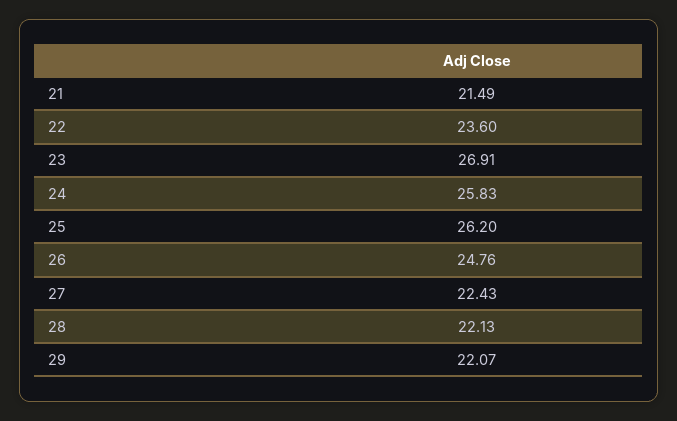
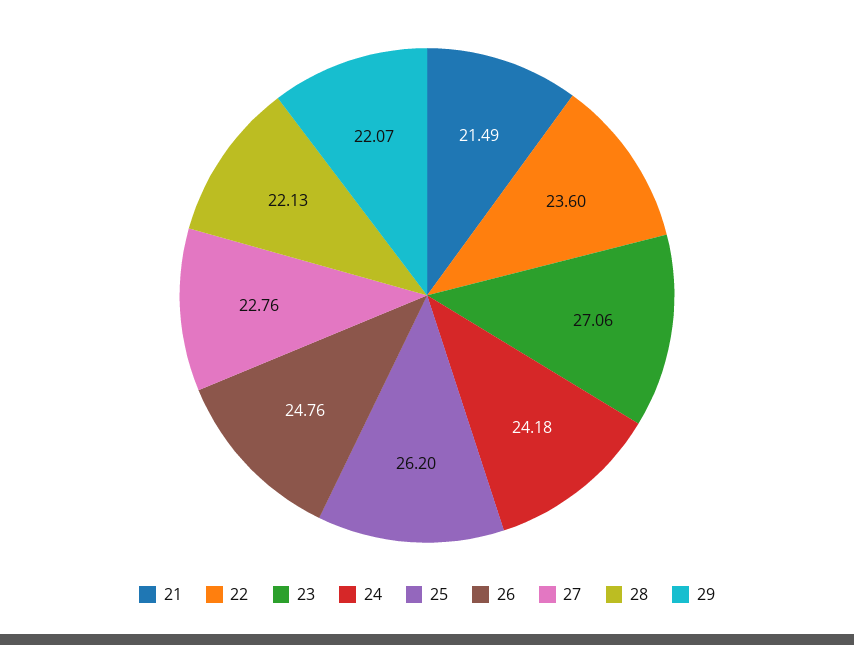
23: 26.91 -> 27.06
24: 25.83 -> 24.18
27: 22.43 -> 22.76

